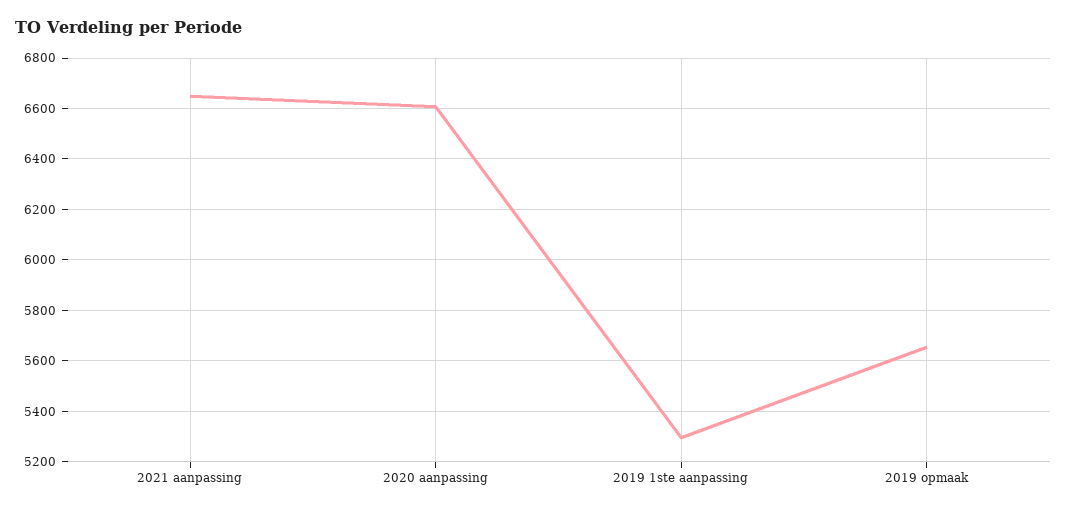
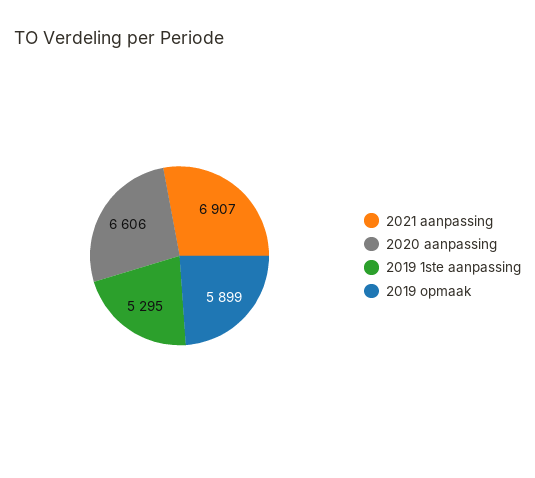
2021 aanpassing: 6650 -> 6907
2019 opmaak: 5650 -> 5899

